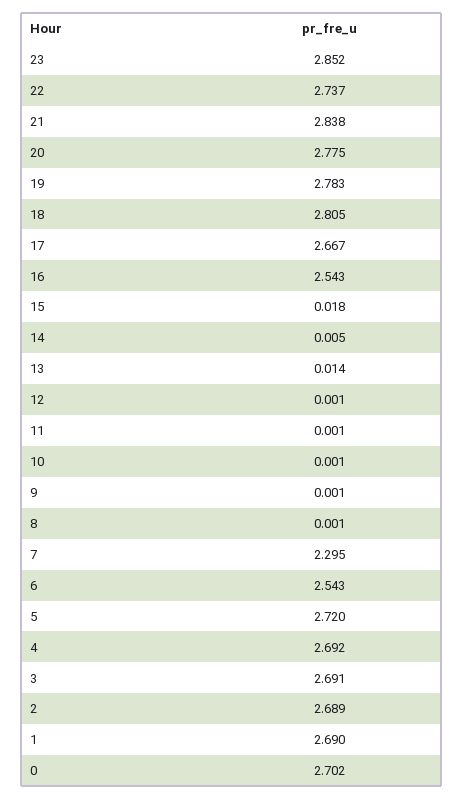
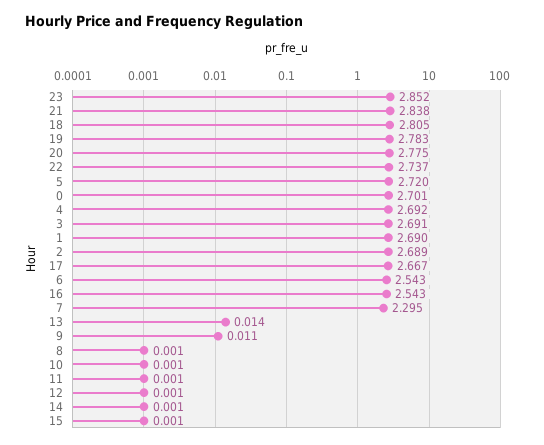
15: 0.018 -> 0.001
14: 0.005 -> 0.001
9: 0.001 -> 0.011
0: 2.702 -> 2.701

